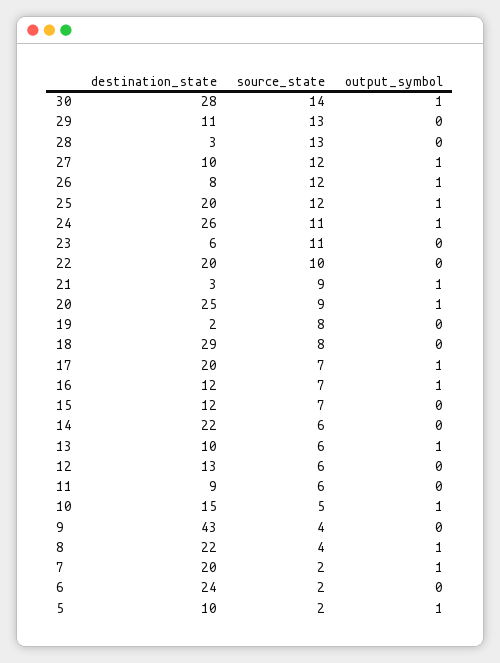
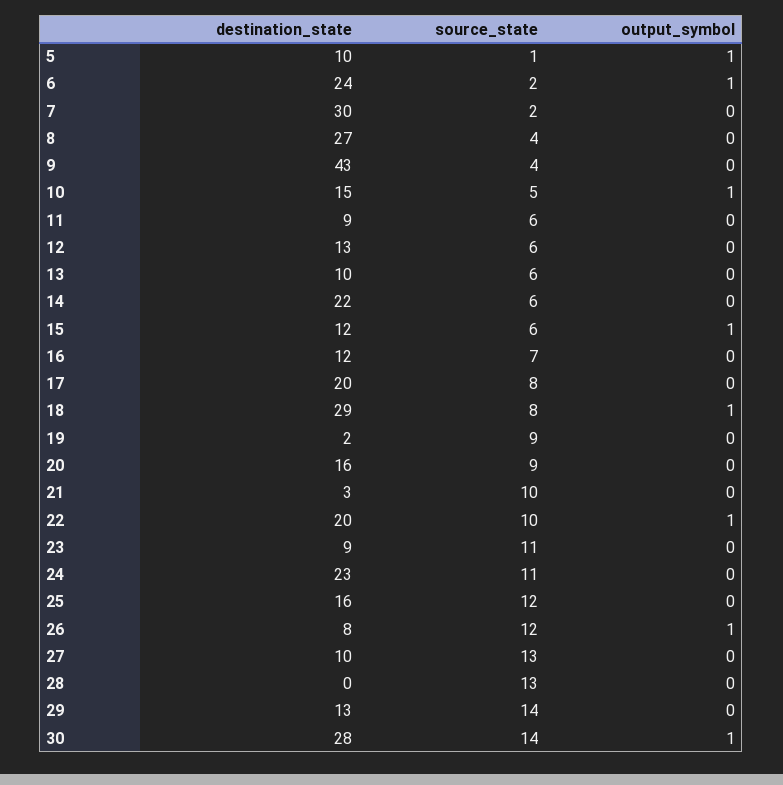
destination_state, 29: 11 -> 13
source_state, 29: 13 -> 14
destination_state, 28: 3 -> 0
source_state, 27: 12 -> 13
output_symbol, 27: 1 -> 0
destination_state, 25: 20 -> 16
output_symbol, 25: 1 -> 0
destination_state, 24: 26 -> 23
output_symbol, 24: 1 -> 0
destination_state, 23: 6 -> 9
output_symbol, 22: 0 -> 1
source_state, 21: 9 -> 10
output_symbol, 21: 1 -> 0
destination_state, 20: 25 -> 16
output_symbol, 20: 1 -> 0
source_state, 19: 8 -> 9
output_symbol, 18: 0 -> 1
source_state, 17: 7 -> 8
output_symbol, 17: 1 -> 0
output_symbol, 16: 1 -> 0
source_state, 15: 7 -> 6
output_symbol, 15: 0 -> 1
output_symbol, 13: 1 -> 0
destination_state, 8: 22 -> 27
output_symbol, 8: 1 -> 0
destination_state, 7: 20 -> 30
output_symbol, 7: 1 -> 0
output_symbol, 6: 0 -> 1
source_state, 5: 2 -> 1

